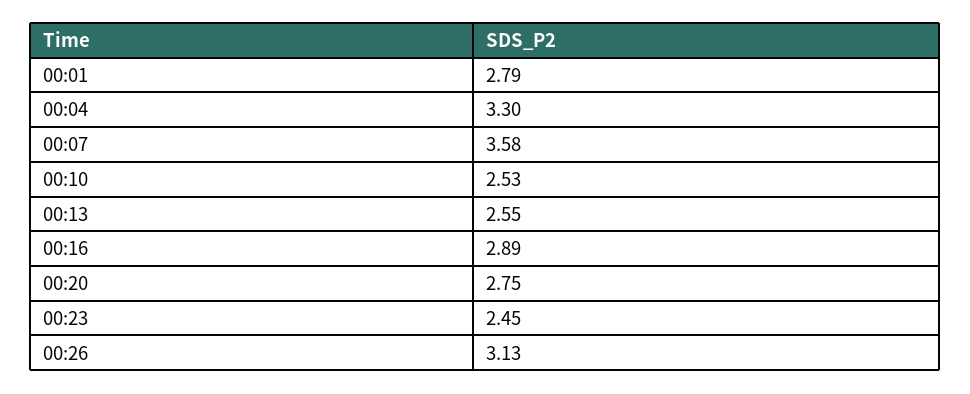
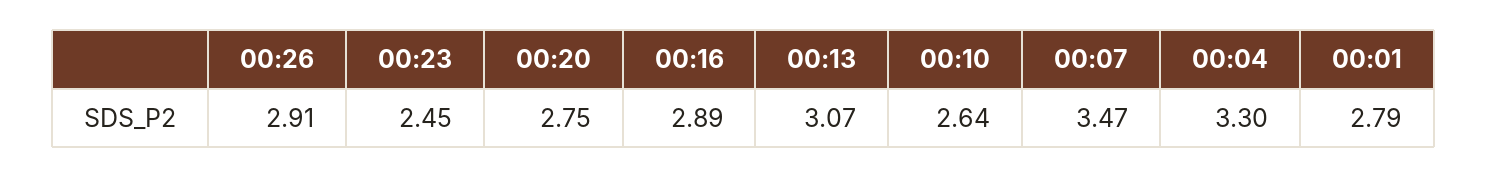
00:07: 3.58 -> 3.47
00:10: 2.53 -> 2.64
00:13: 2.55 -> 3.07
00:26: 3.13 -> 2.91

